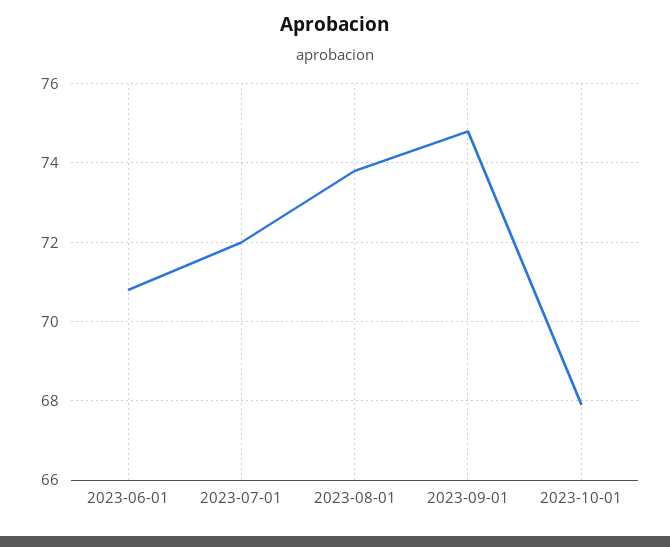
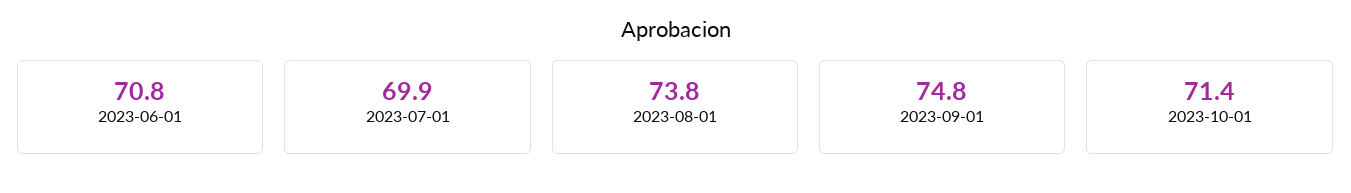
2023-07-01: 72 -> 69.9
2023-10-01: 68 -> 71.4

